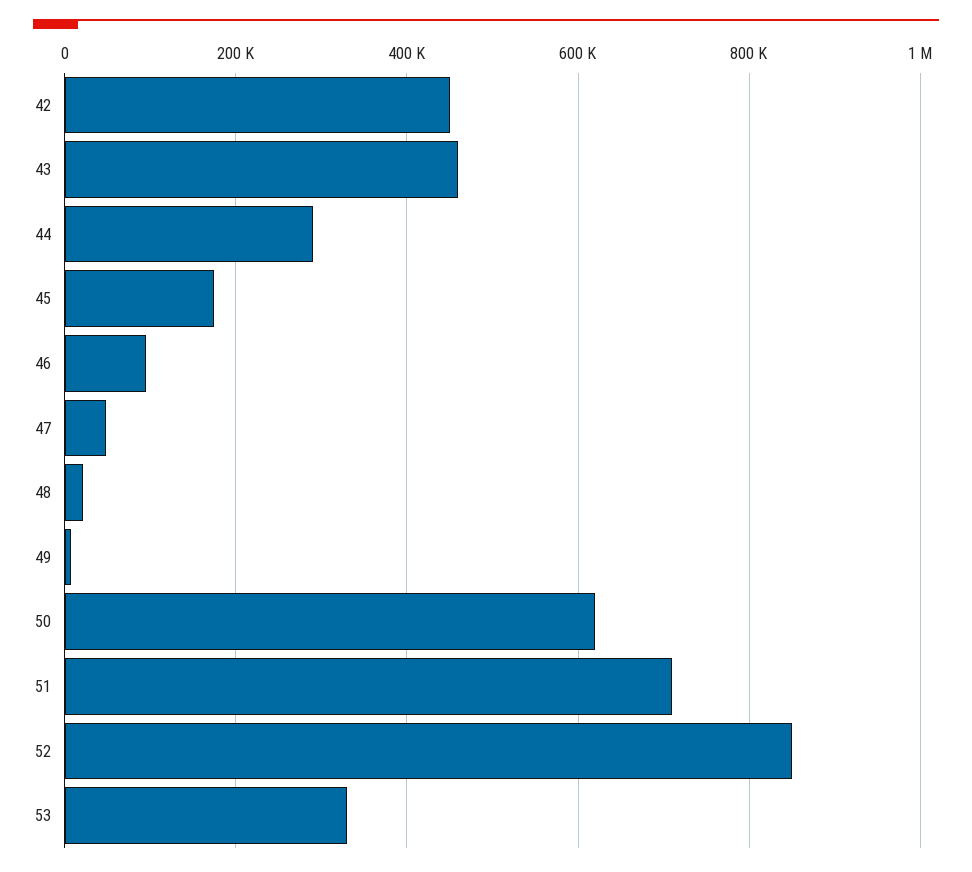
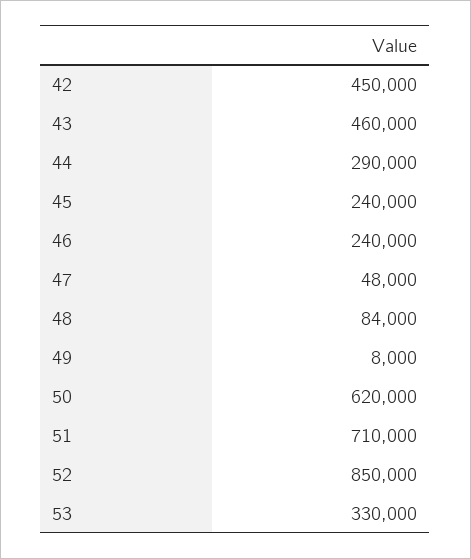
45: 180000 -> 240000
46: 100000 -> 240000
48: 20000 -> 84000

